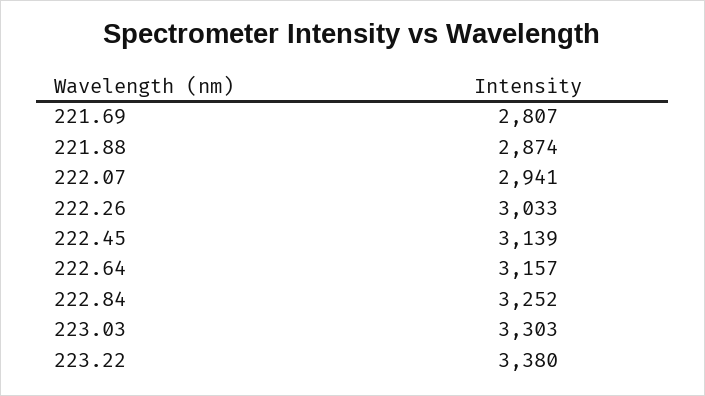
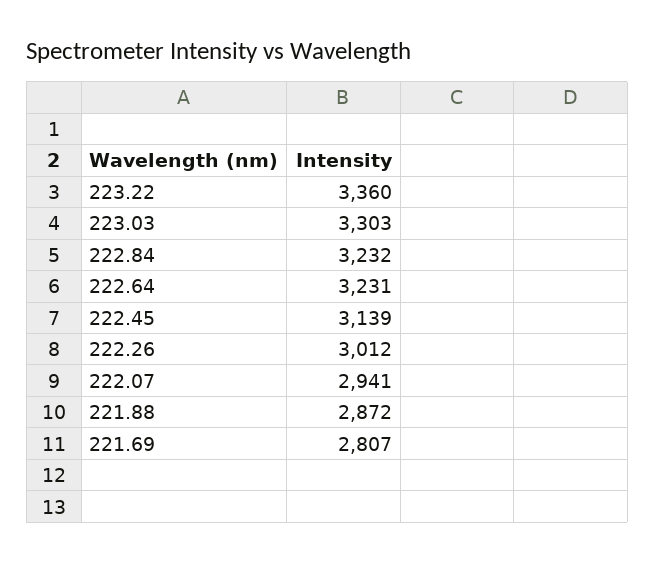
221.88: 2874 -> 2872
222.26: 3033 -> 3012
222.64: 3157 -> 3231
222.84: 3252 -> 3232
223.22: 3380 -> 3360

